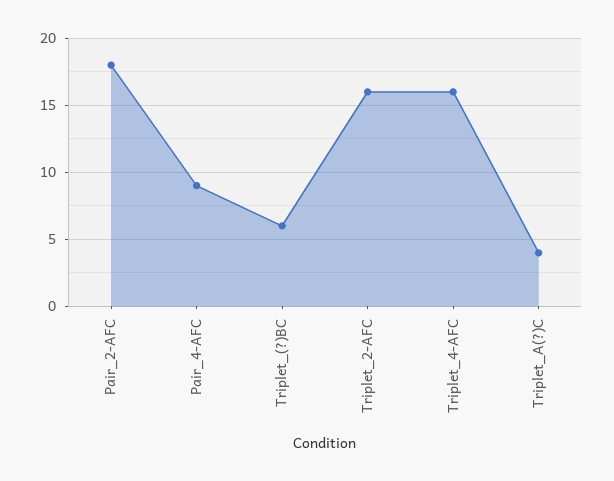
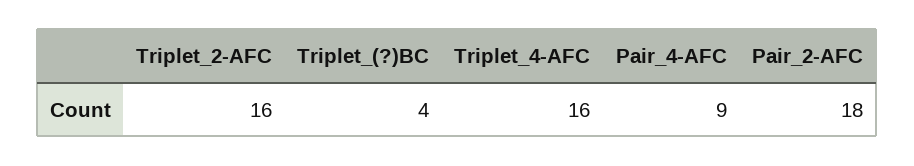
Triplet_(?)BC: 6 -> 4
Triplet_A(?)C: 4 -> none

